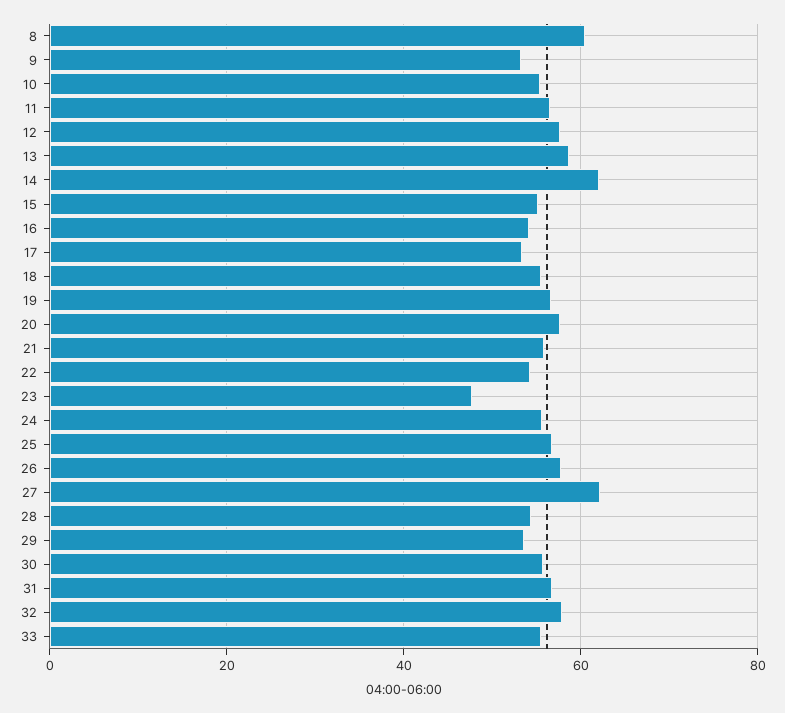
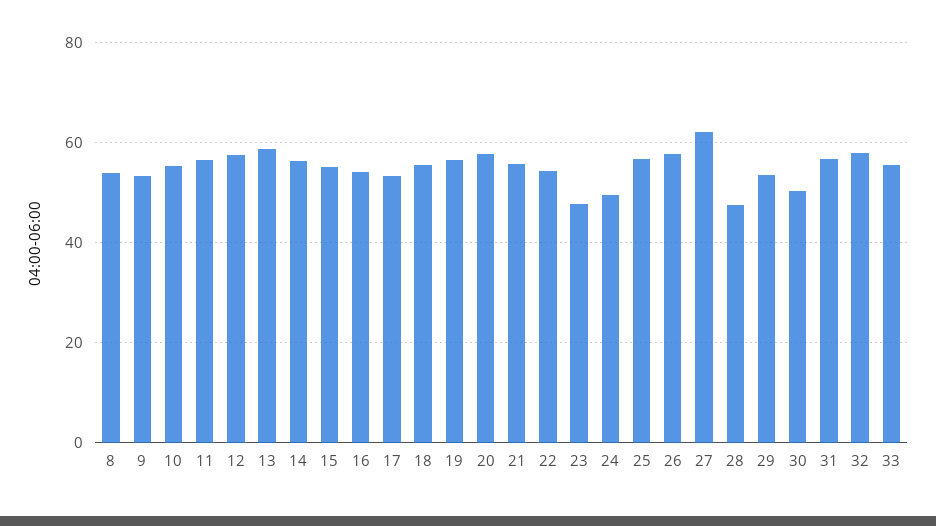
8: 60 -> 54
14: 62 -> 56
24: 56 -> 50
28: 54 -> 48
30: 56 -> 50

